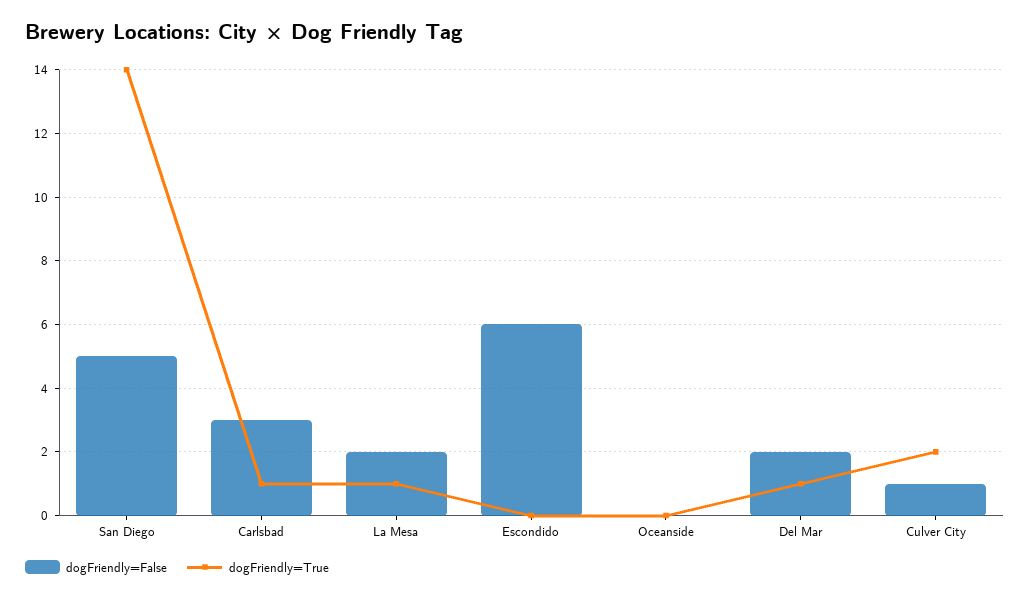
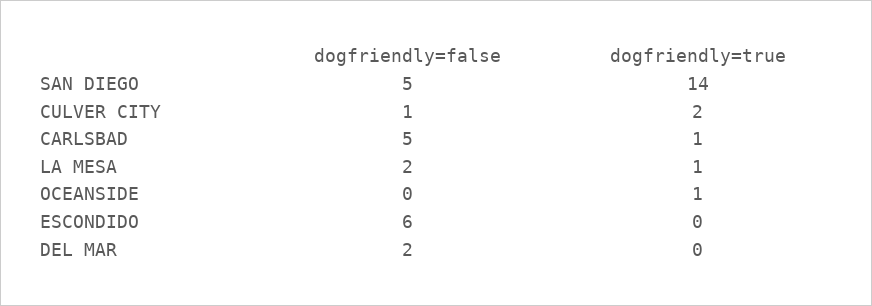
dogFriendly=False, Carlsbad: 3 -> 5
dogFriendly=True, Oceanside: 0 -> 1
dogFriendly=True, Del Mar: 1 -> 0

